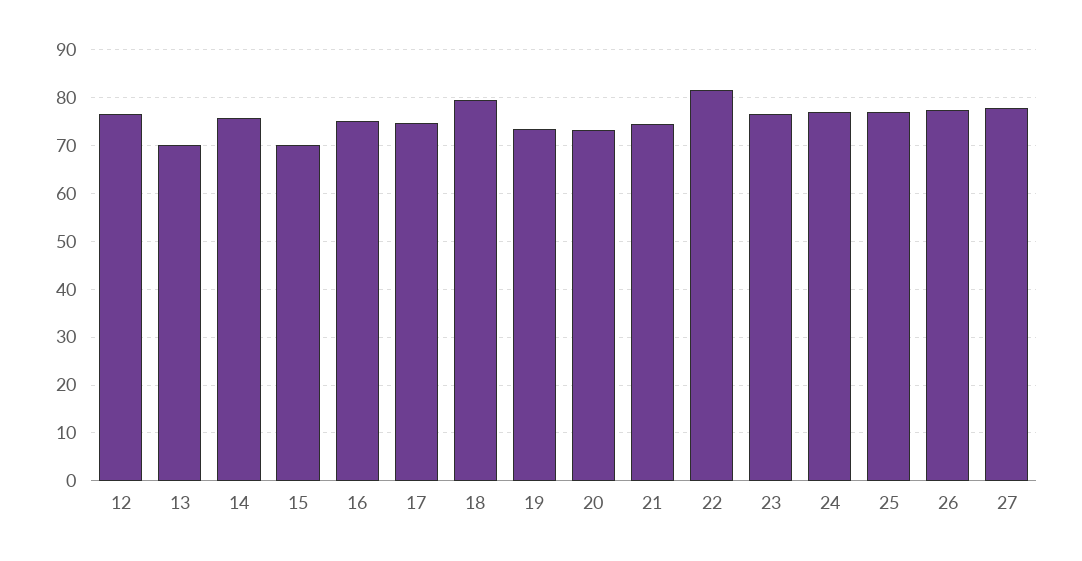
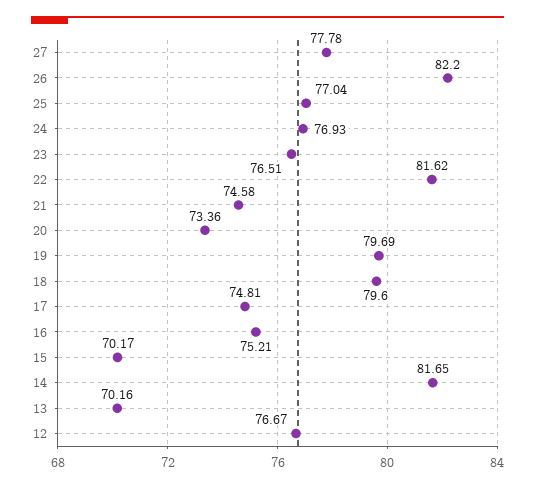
14: 76 -> 81.65
19: 74 -> 79.69
26: 78 -> 82.2

